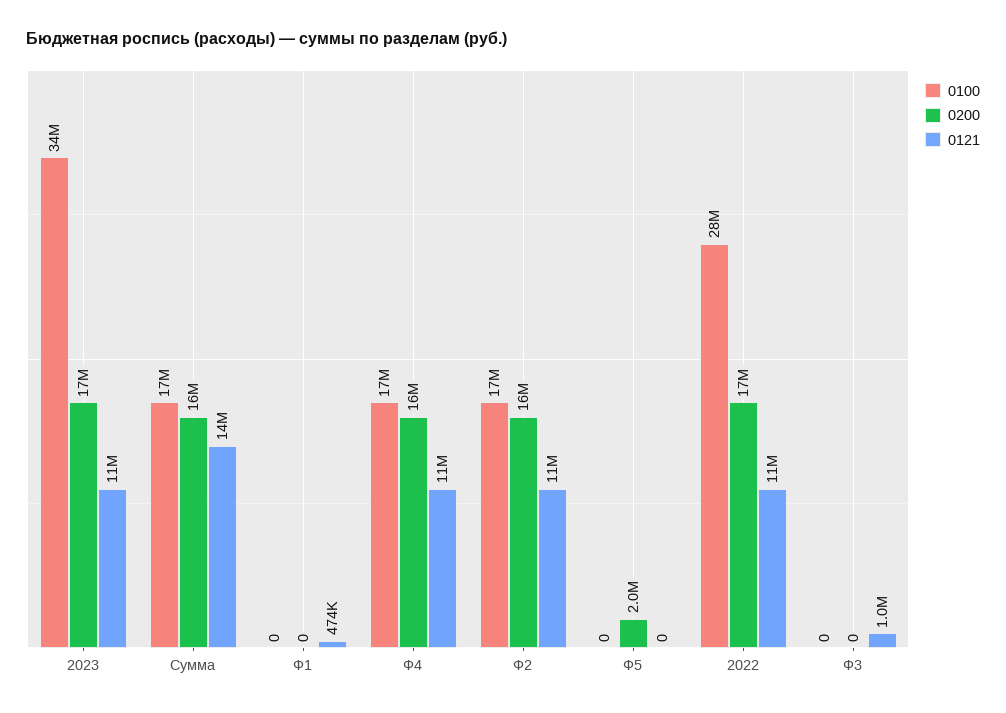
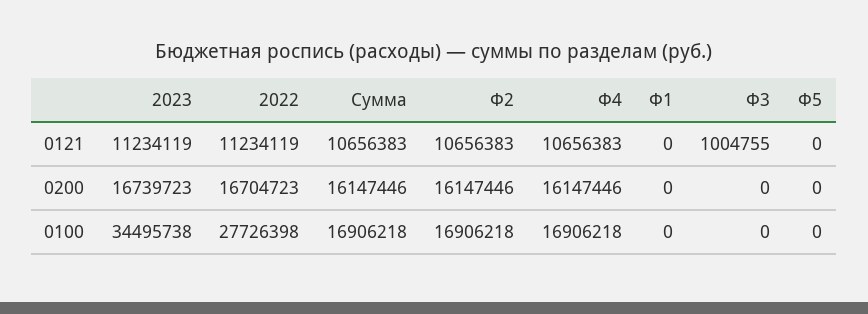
0121, Сумма: 14000000 -> 10656383
0121, Ф1: 474000 -> 0
0200, Ф5: 2000000 -> 0

